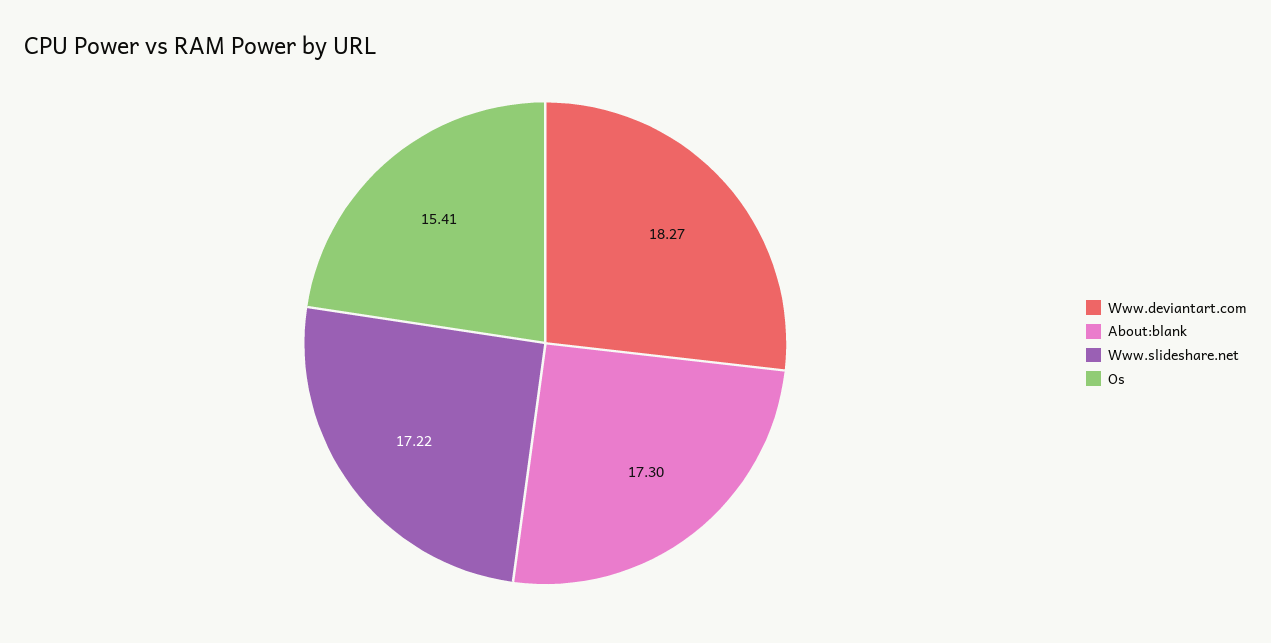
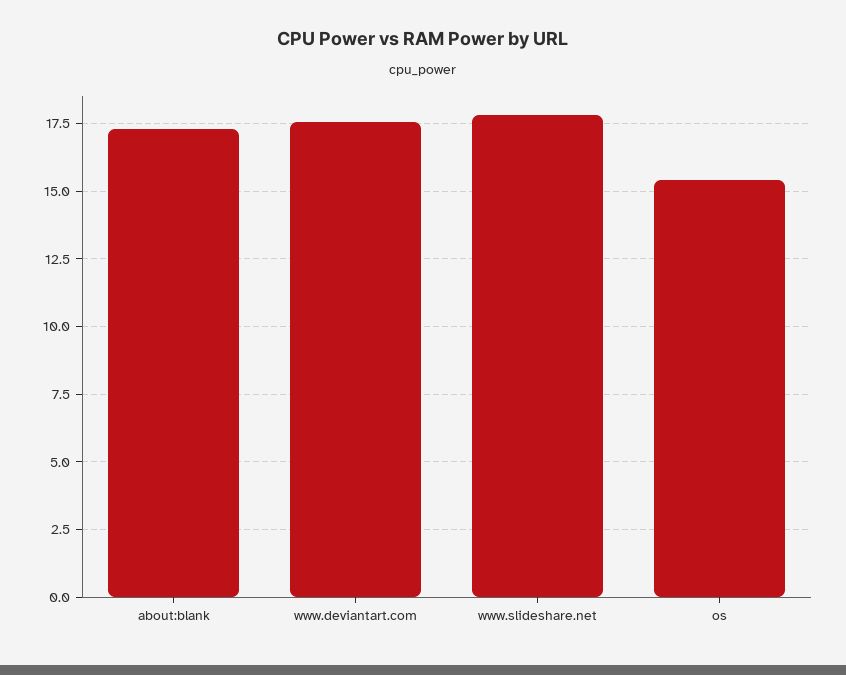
Www.deviantart.com: 18.27 -> 17.5
Www.slideshare.net: 17.22 -> 17.75

